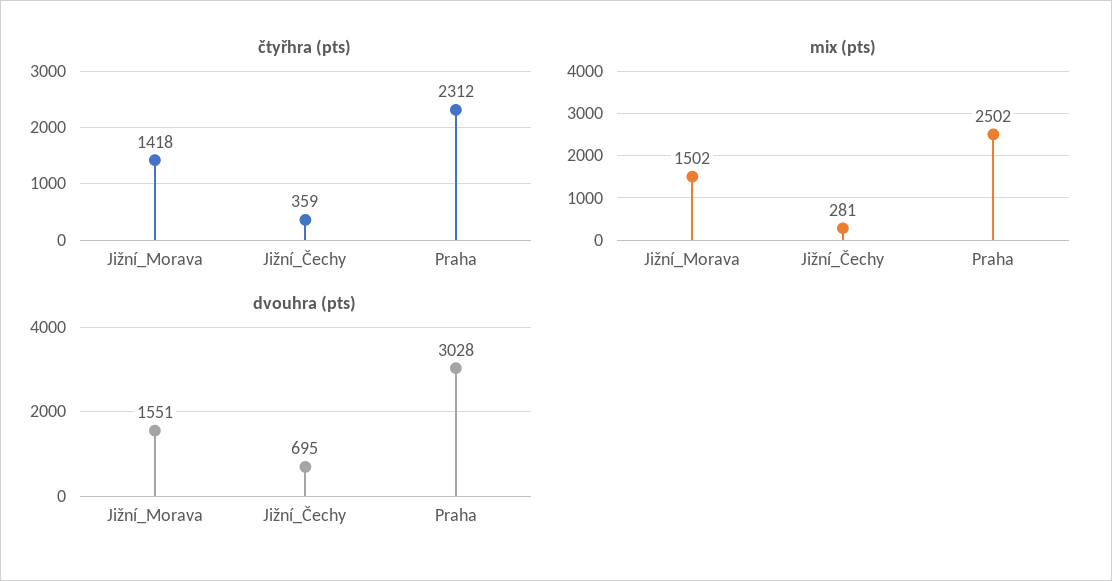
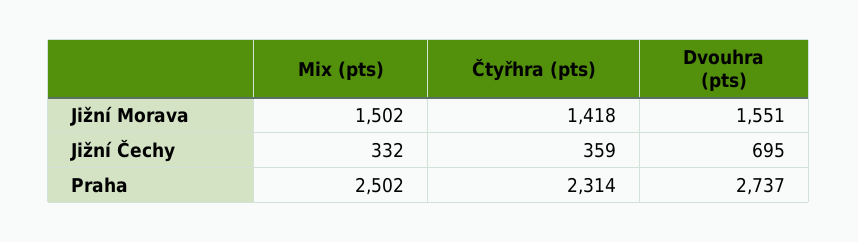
čtyřhra (pts), Praha: 2312 -> 2314
mix (pts), Jižní_Čechy: 281 -> 332
dvouhra (pts), Praha: 3028 -> 2737

